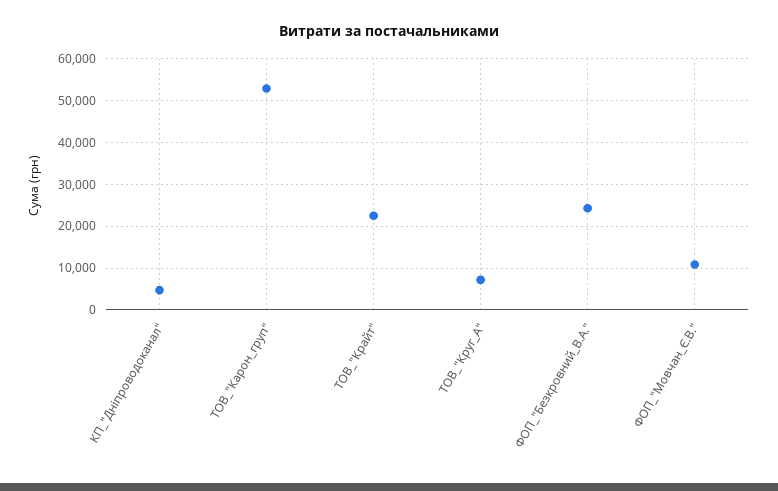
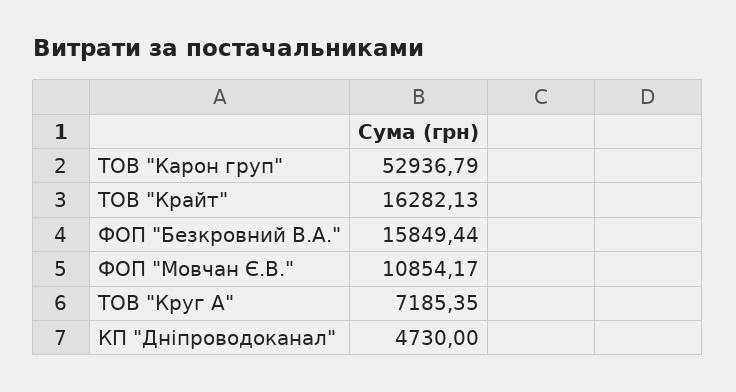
ТОВ_"Крайт": 22000 -> 16282.13
ФОП_"Безкровний_В.А.": 24000 -> 15849.44

